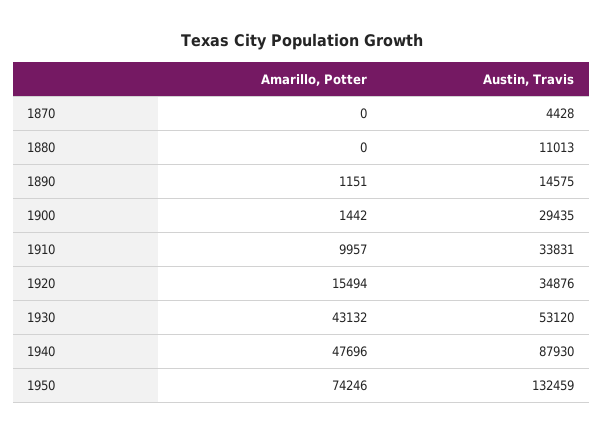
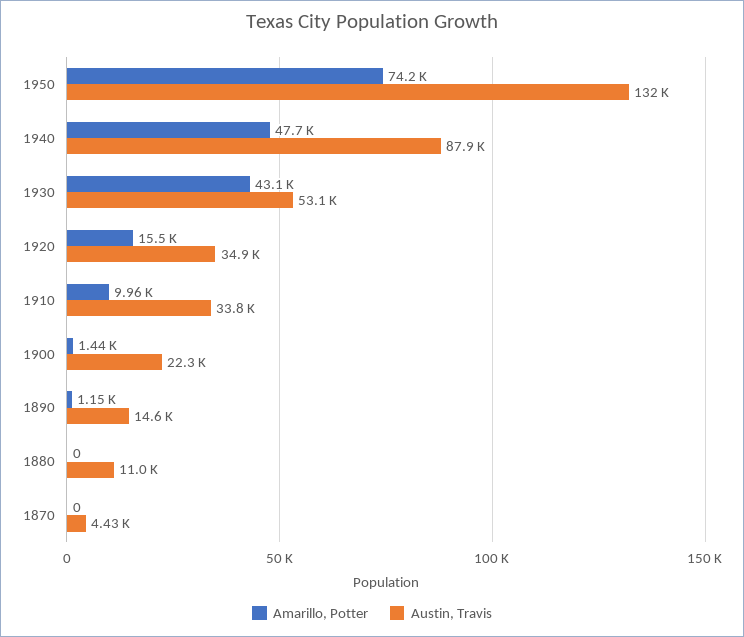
Austin, Travis, 1900: 29435 -> 22300

